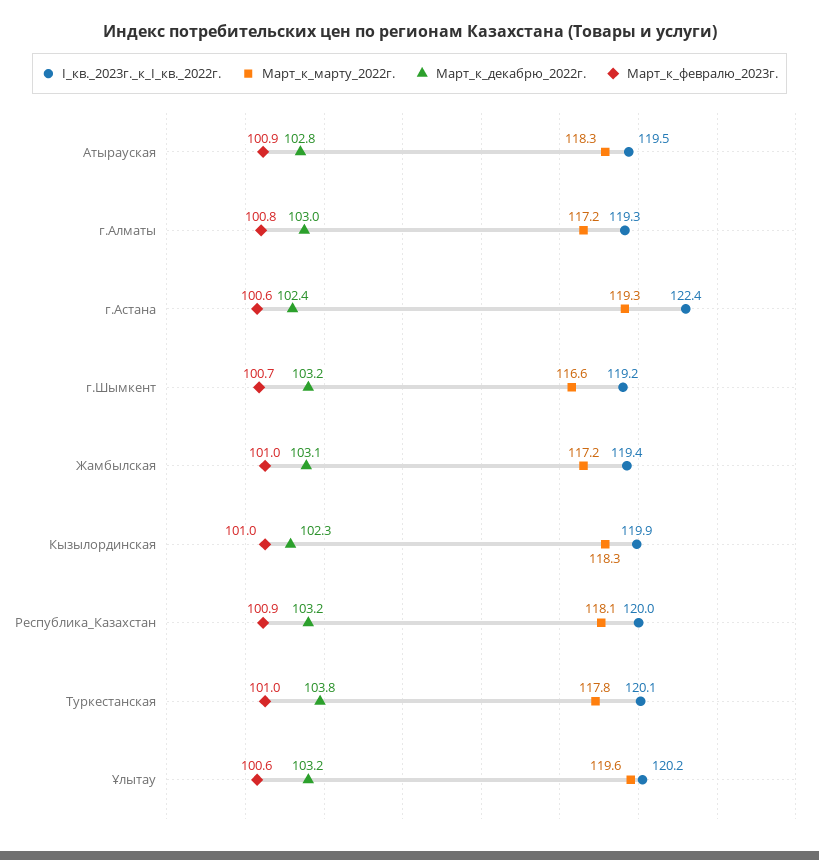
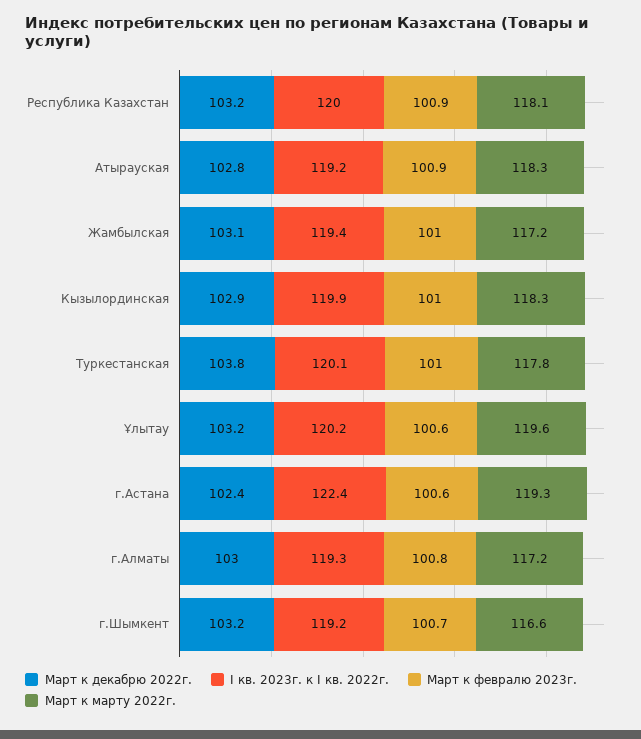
I_кв._2023г._к_I_кв._2022г., Атырауская: 119.5 -> 119.2
Март_к_декабрю_2022г., Кызылординская: 102.3 -> 102.9

